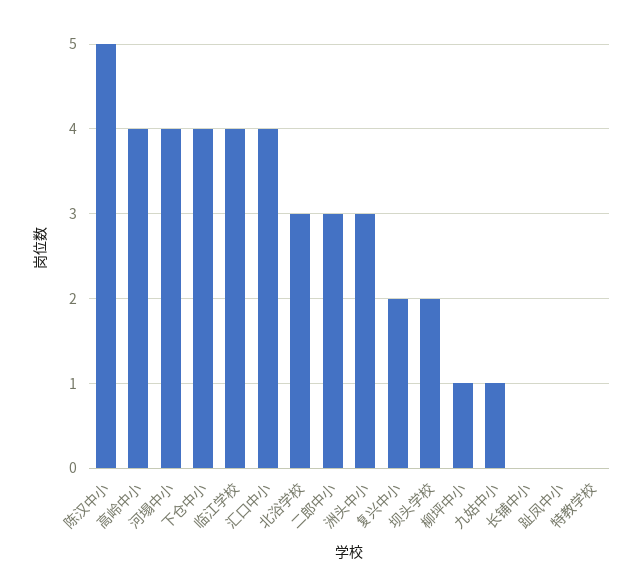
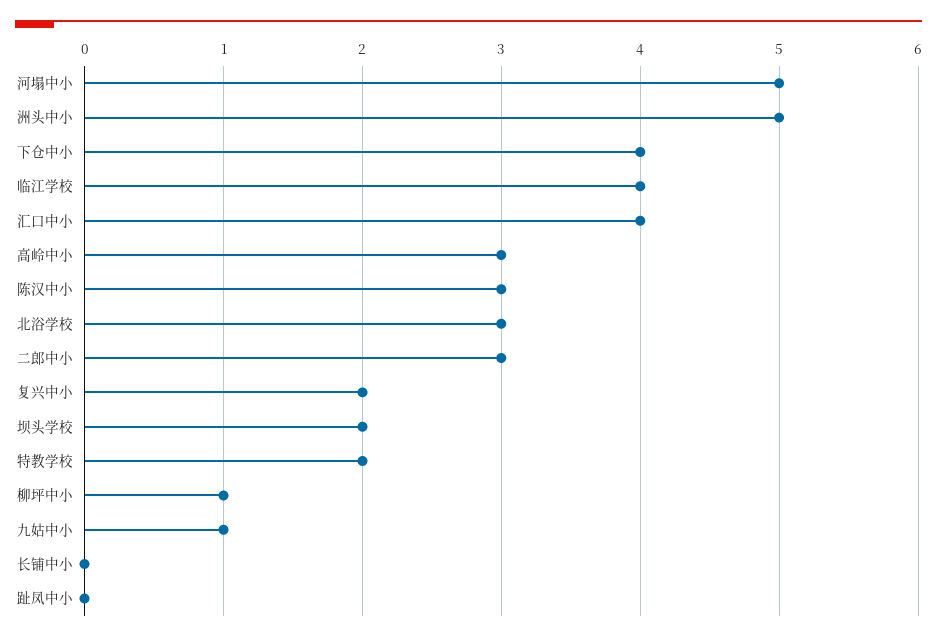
陈汉中小: 5 -> 3
高岭中小: 4 -> 3
河塌中小: 4 -> 5
洲头中小: 3 -> 5
特教学校: 0 -> 2

